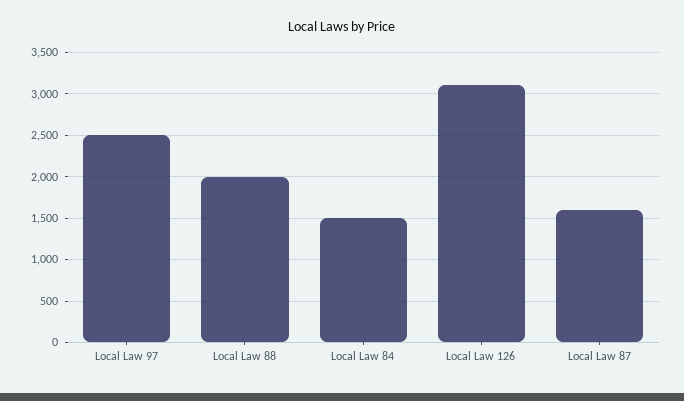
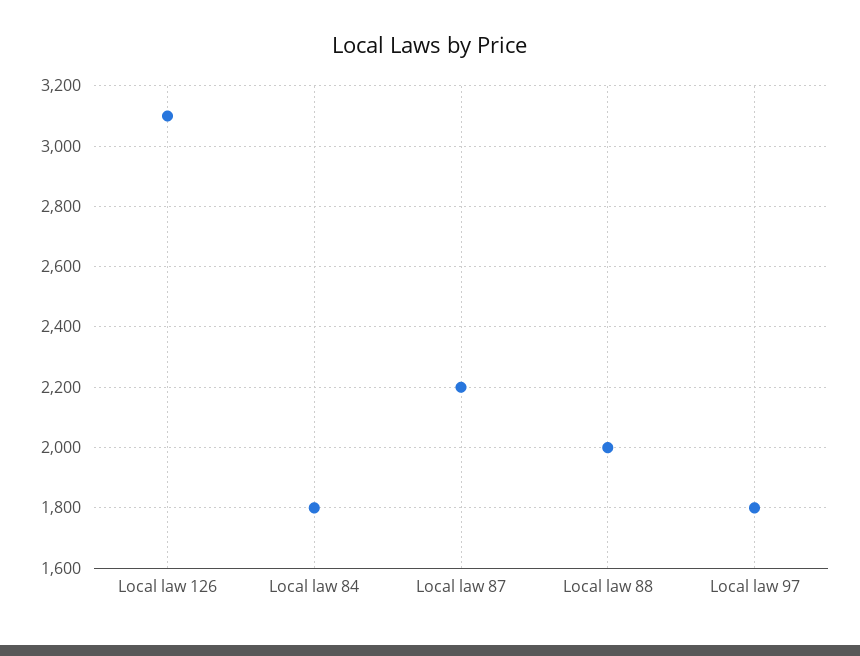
Local Law 97: 2500 -> 1800
Local Law 84: 1500 -> 1800
Local Law 87: 1600 -> 2200

